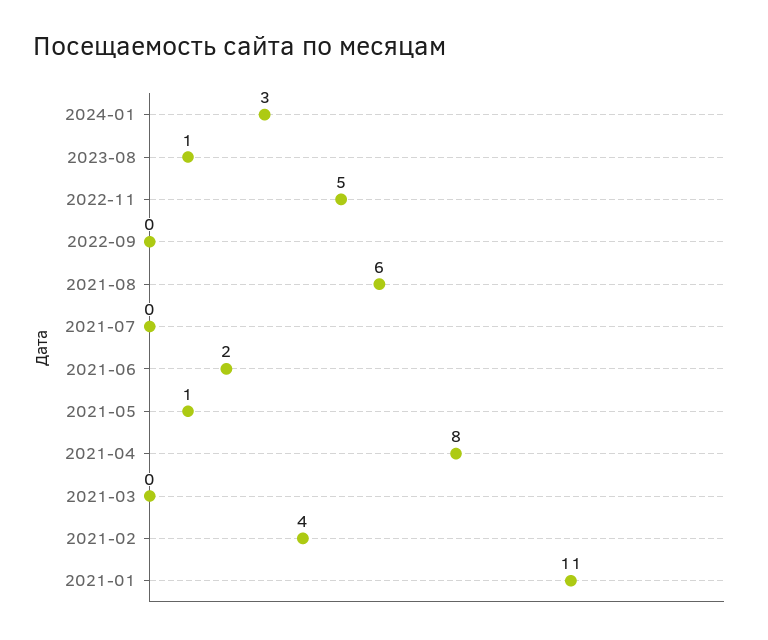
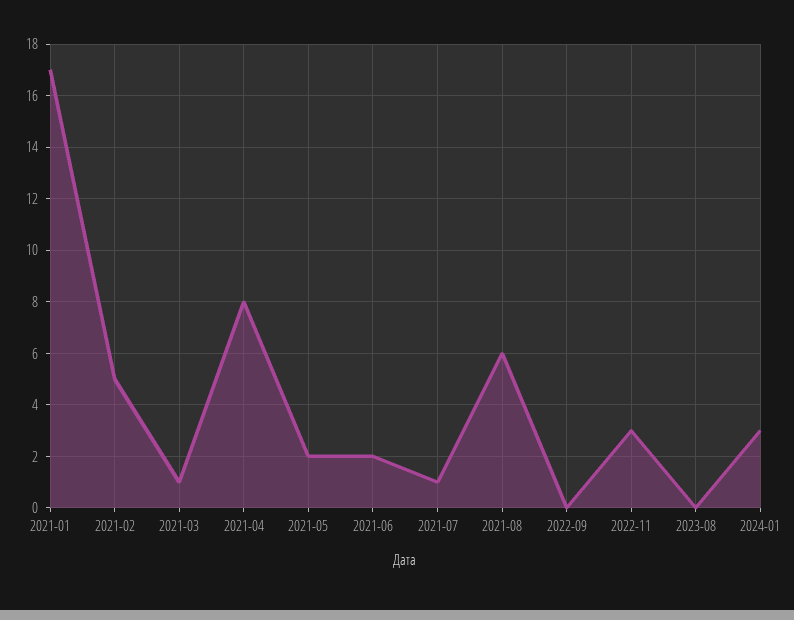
2023-08: 1 -> 0
2022-11: 5 -> 3
2021-07: 0 -> 1
2021-05: 1 -> 2
2021-03: 0 -> 1
2021-02: 4 -> 5
2021-01: 11 -> 17

